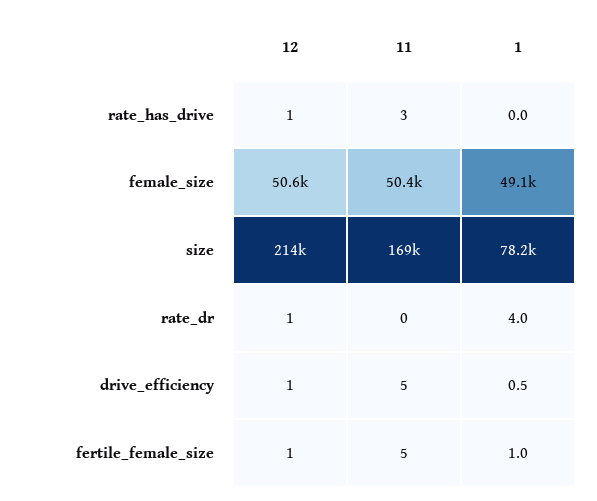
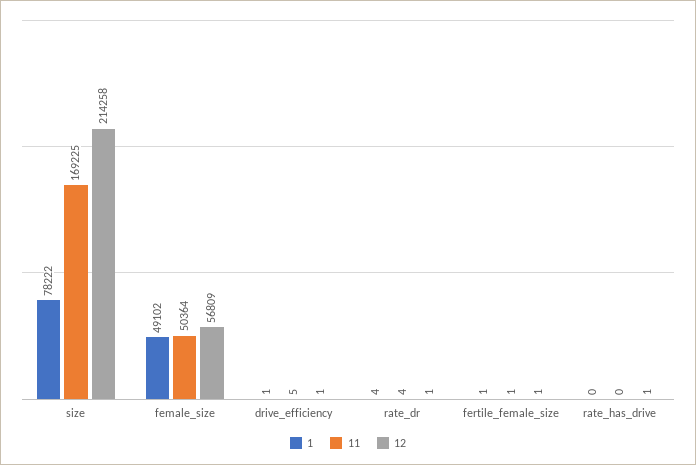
11, rate_has_drive: 3 -> 0
12, female_size: 50600 -> 56809
11, rate_dr: 0 -> 4
11, fertile_female_size: 5 -> 1

